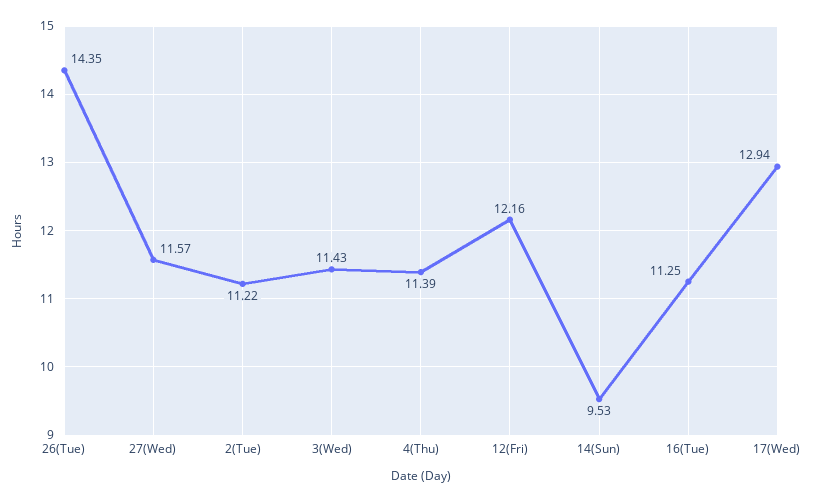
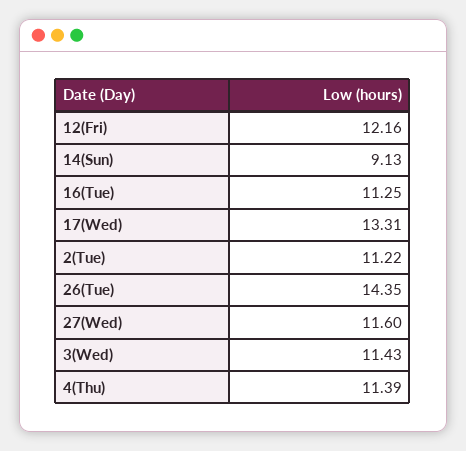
27(Wed): 11.57 -> 11.6
14(Sun): 9.53 -> 9.13
17(Wed): 12.94 -> 13.31

